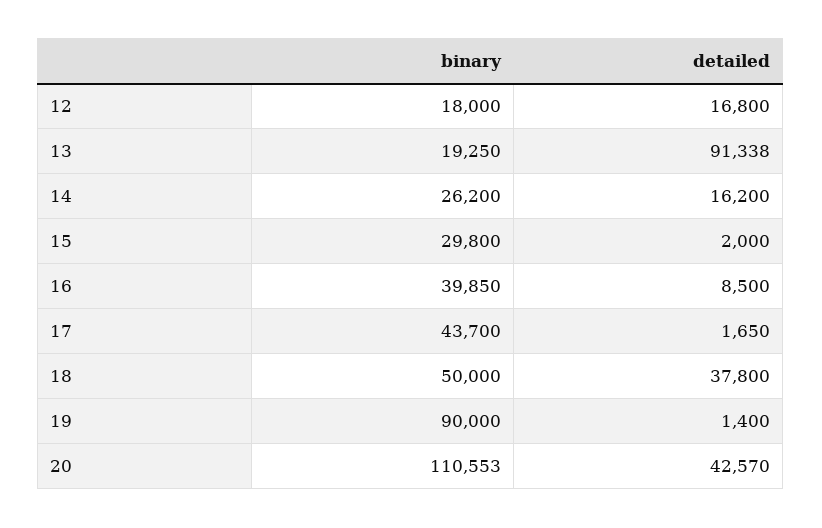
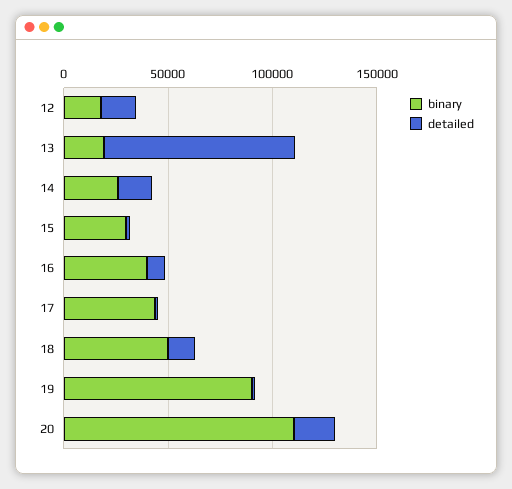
detailed, 18: 37800 -> 10000
detailed, 20: 42570 -> 20000

